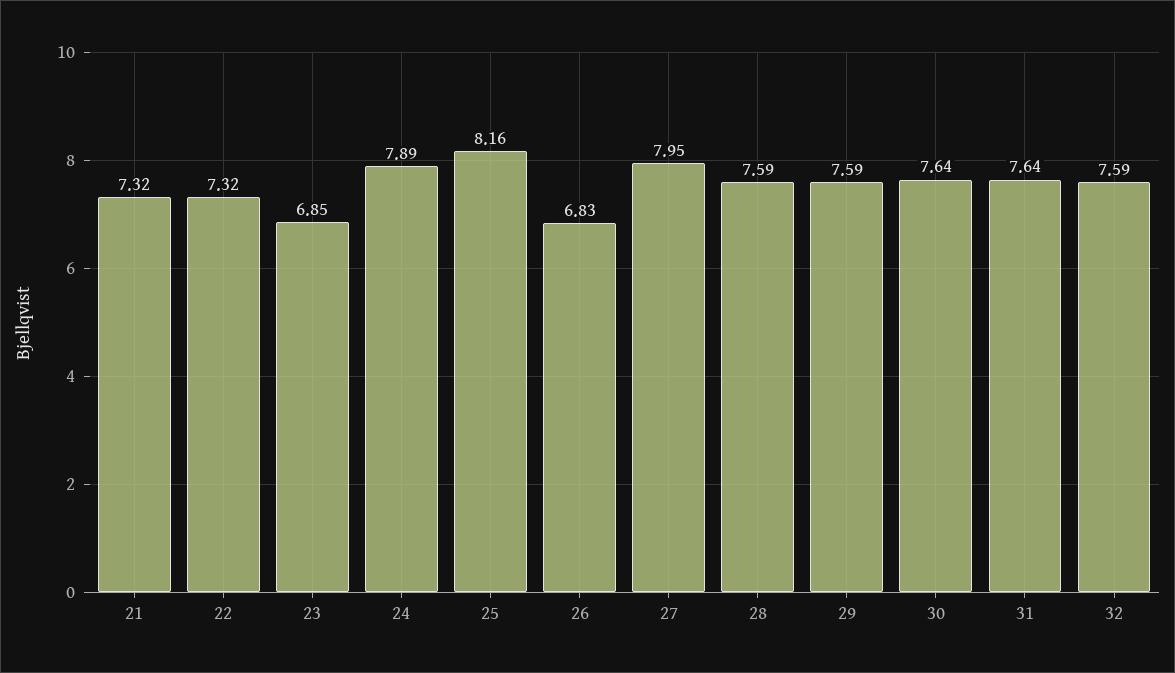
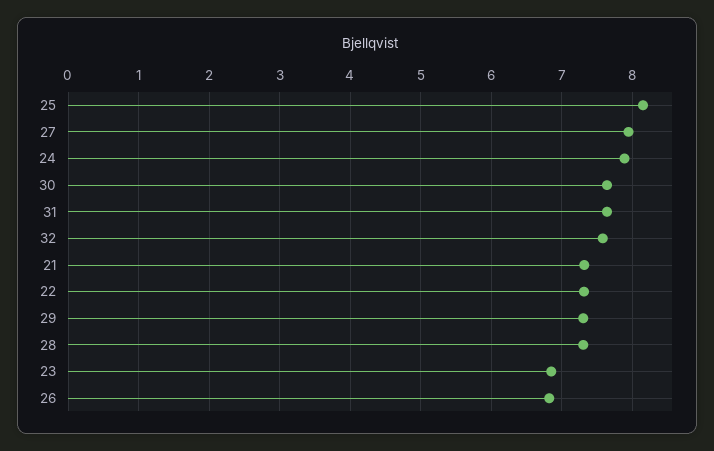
28: 7.59 -> 7.3
29: 7.59 -> 7.3

